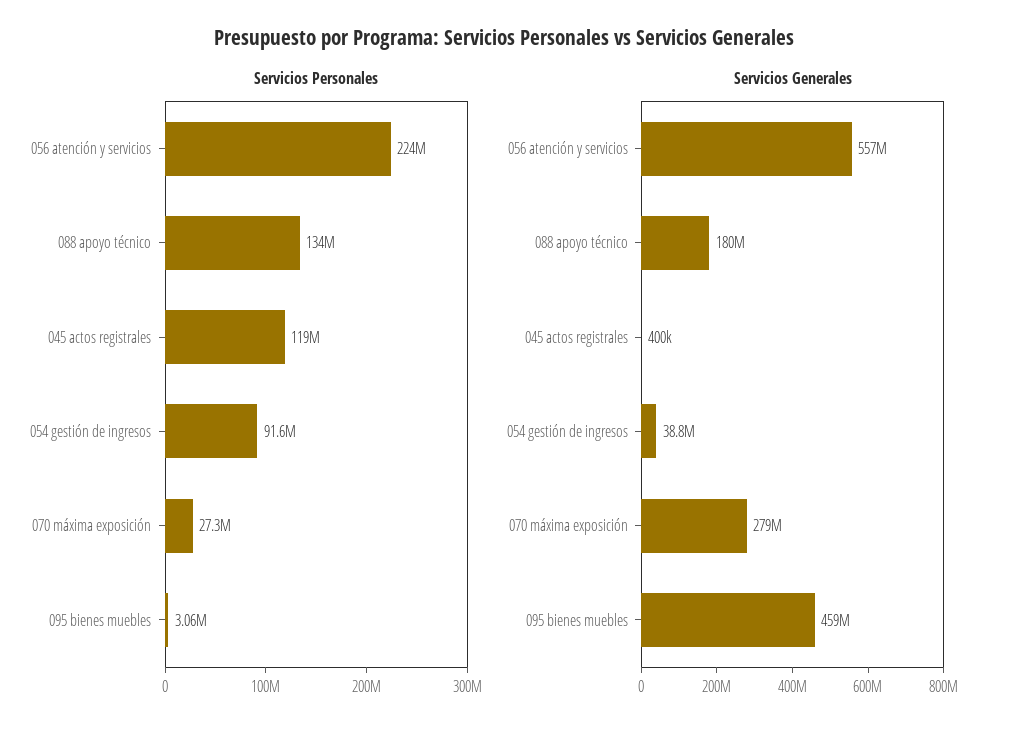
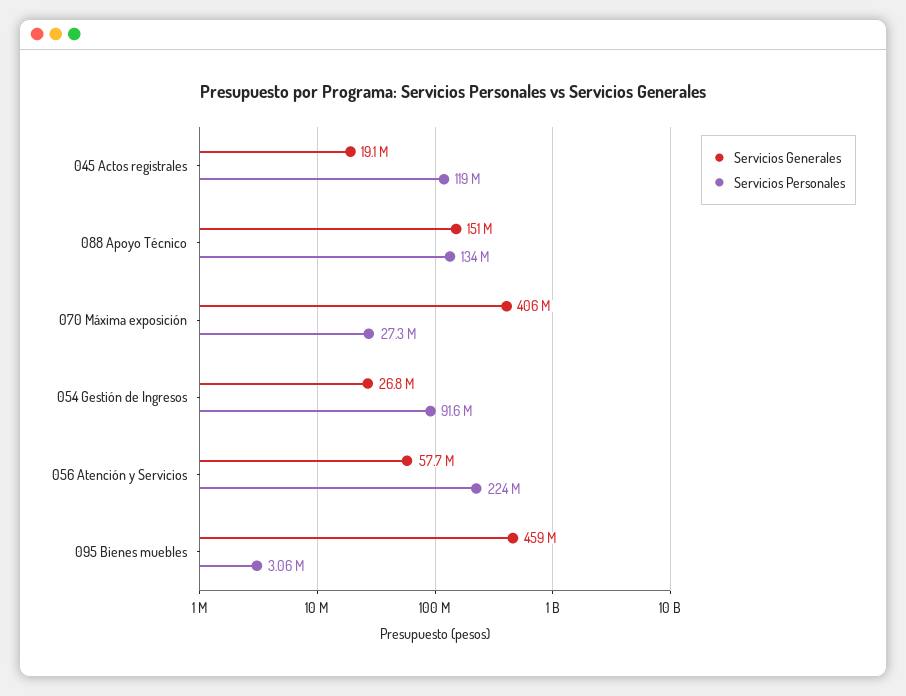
Servicios Generales, 056 atención y servicios: 557000000 -> 57700000
Servicios Generales, 088 apoyo técnico: 180000000 -> 151000000
Servicios Generales, 045 actos registrales: 400000 -> 19100000
Servicios Generales, 054 gestión de ingresos: 38800000 -> 26800000
Servicios Generales, 070 máxima exposición: 279000000 -> 406000000

